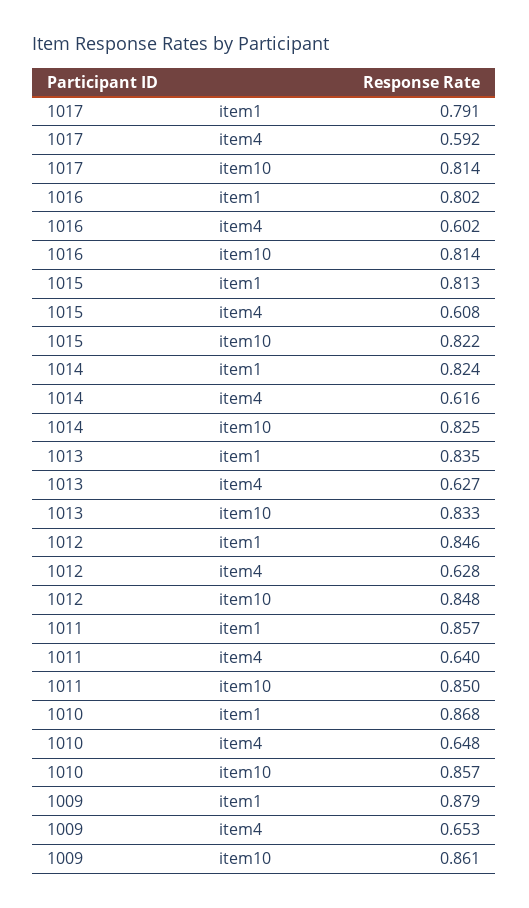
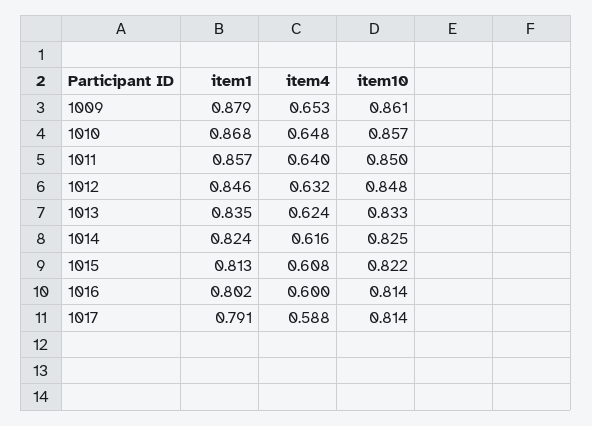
1017, item4: 0.592 -> 0.588
1016, item4: 0.602 -> 0.6
1013, item4: 0.627 -> 0.624
1012, item4: 0.628 -> 0.632

